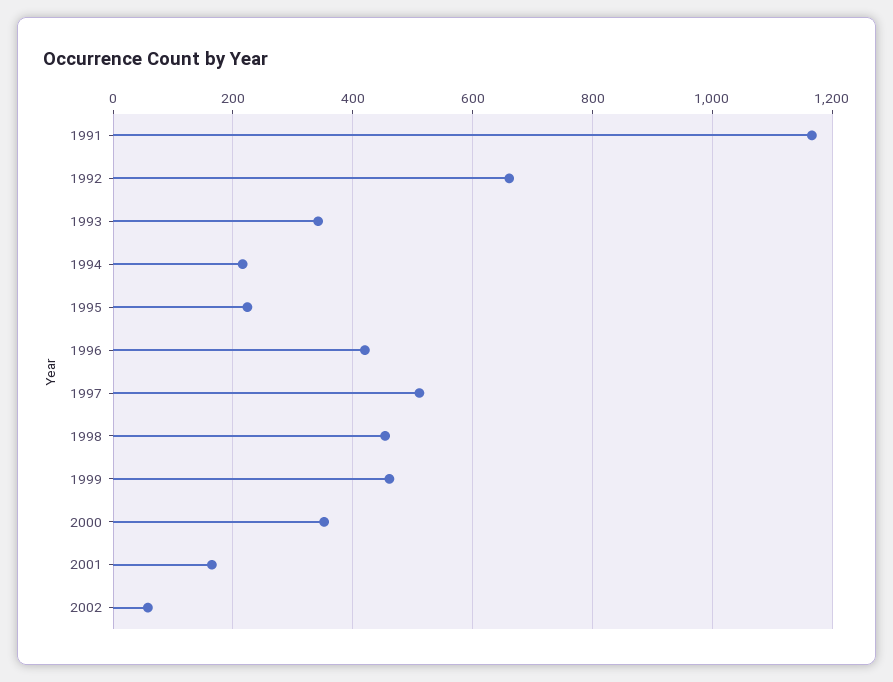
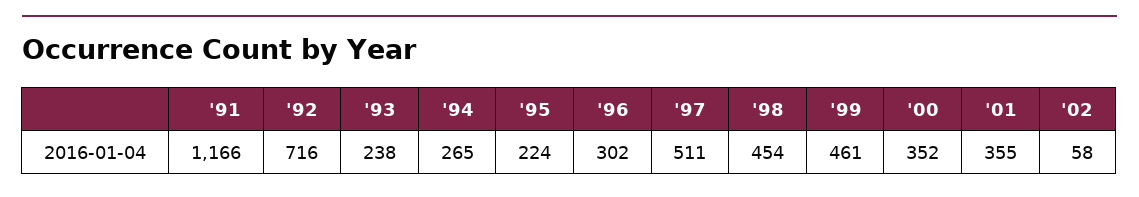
1992: 660 -> 716
1993: 340 -> 238
1994: 220 -> 265
1996: 420 -> 302
2001: 160 -> 355

